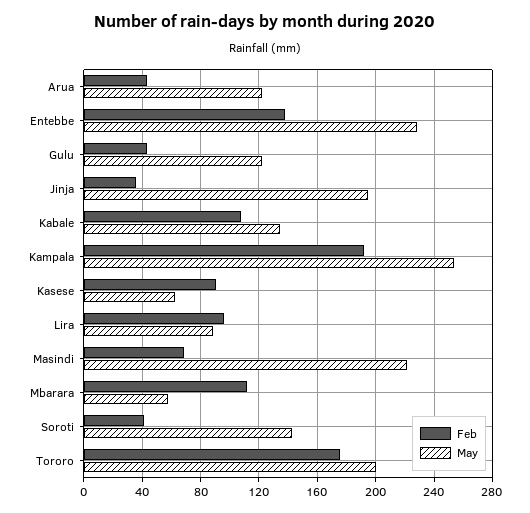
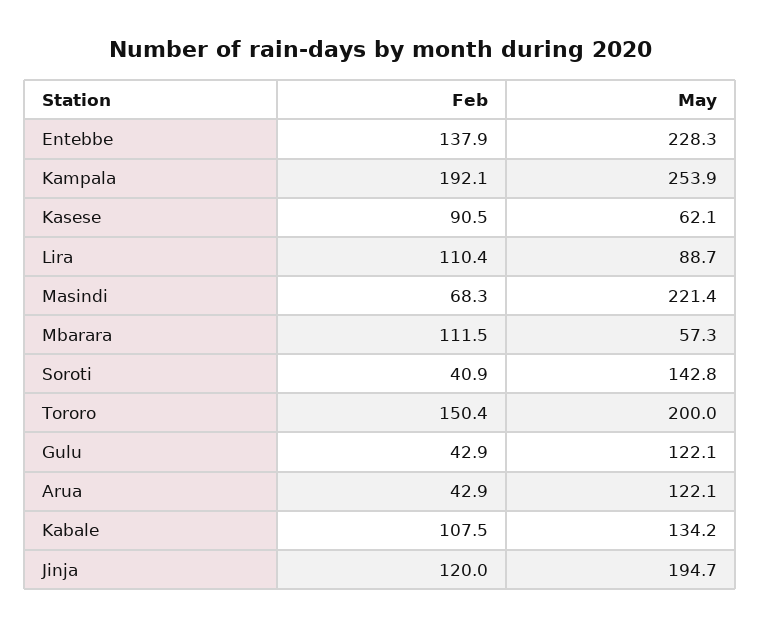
Feb, Jinja: 35 -> 120
Feb, Lira: 95 -> 110.4
Feb, Tororo: 175 -> 150.4

